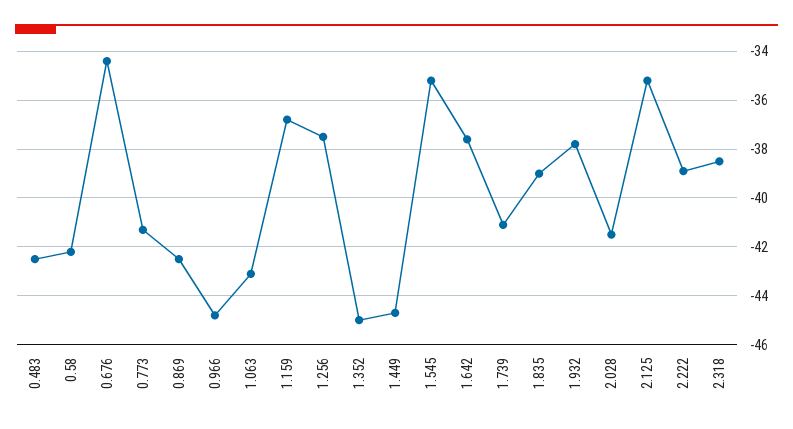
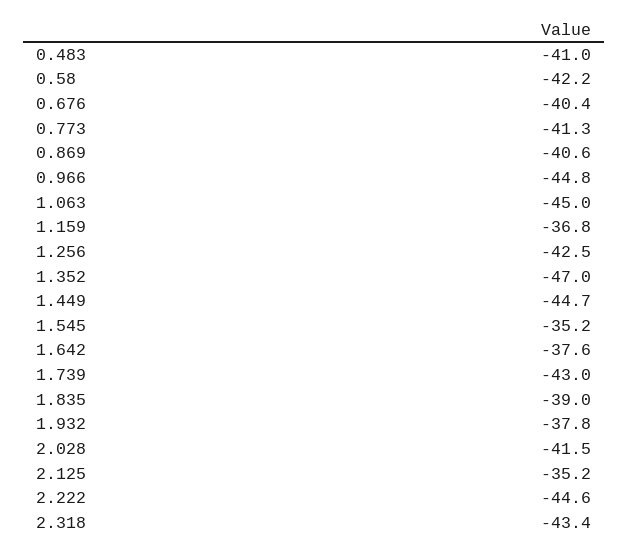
0.483: -42.5 -> -41
0.676: -34.5 -> -40.4
0.869: -42.5 -> -40.6
1.063: -43 -> -45
1.256: -37.5 -> -42.5
1.352: -45 -> -47
1.739: -41 -> -43
2.222: -39 -> -44.6
2.318: -38.5 -> -43.4

